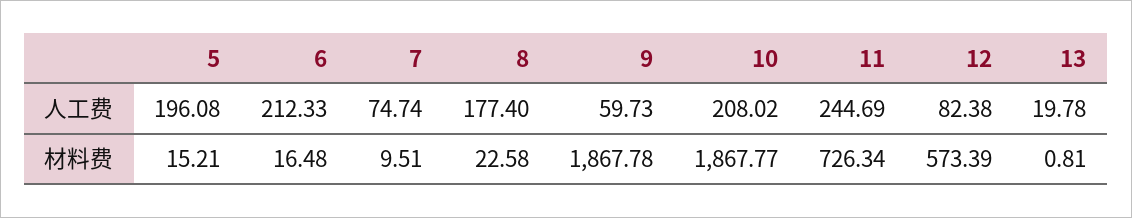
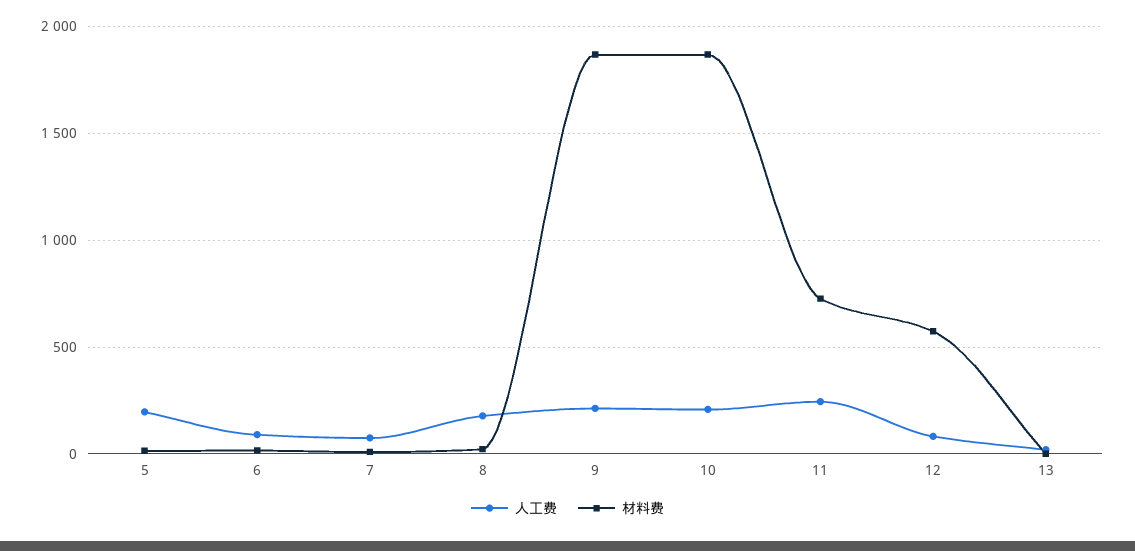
人工费, 6: 212.33 -> 100
人工费, 9: 59.73 -> 200

